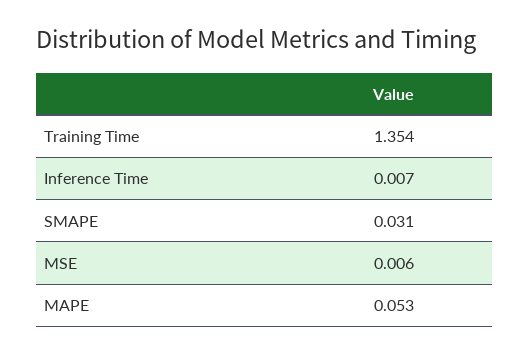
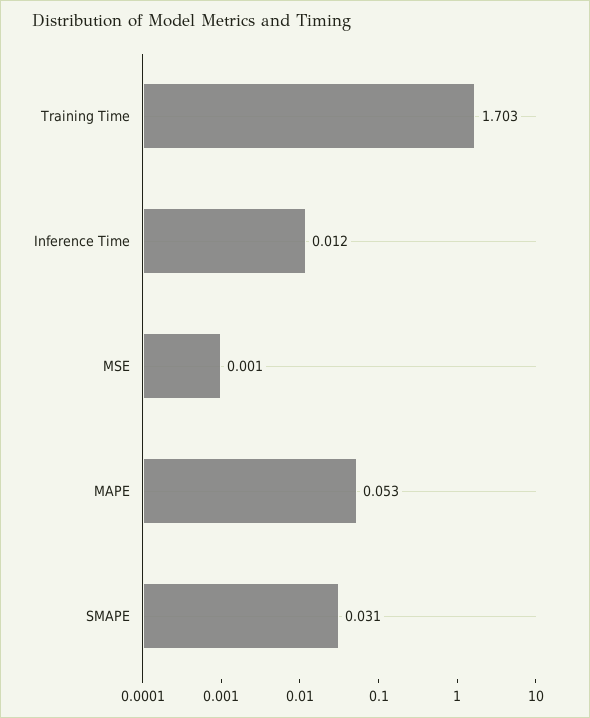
Training Time: 1.354 -> 1.703
Inference Time: 0.007 -> 0.012
MSE: 0.006 -> 0.001

